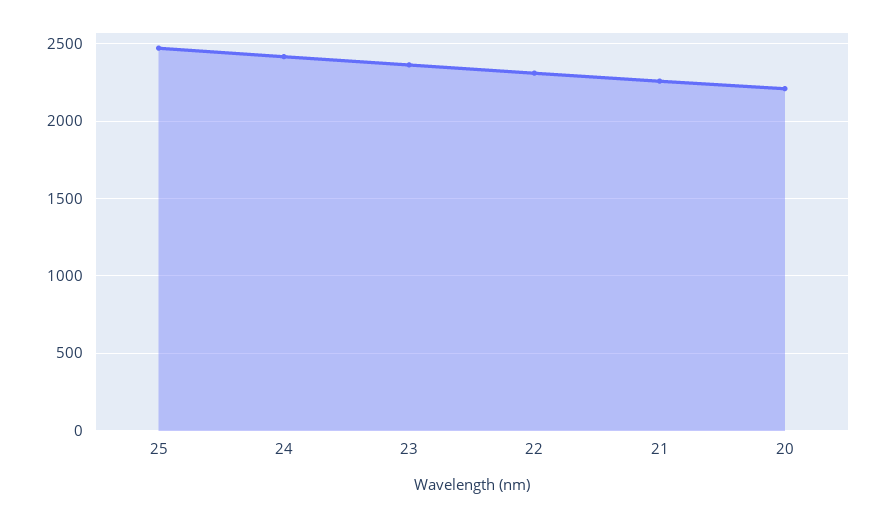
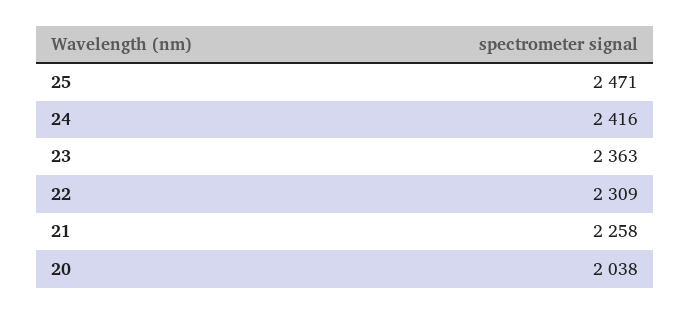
20: 2200 -> 2038

